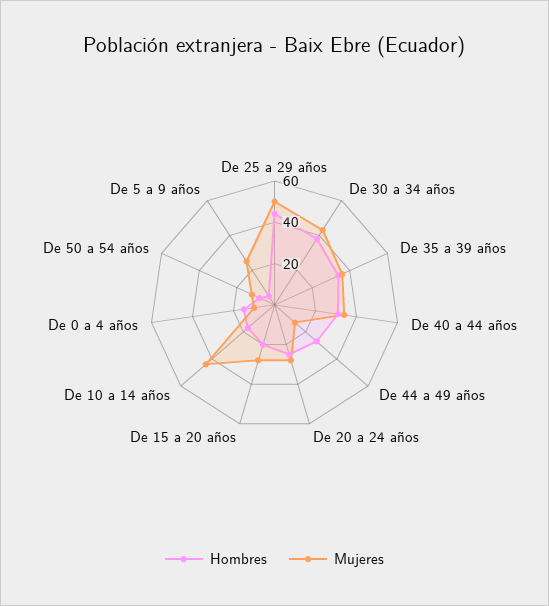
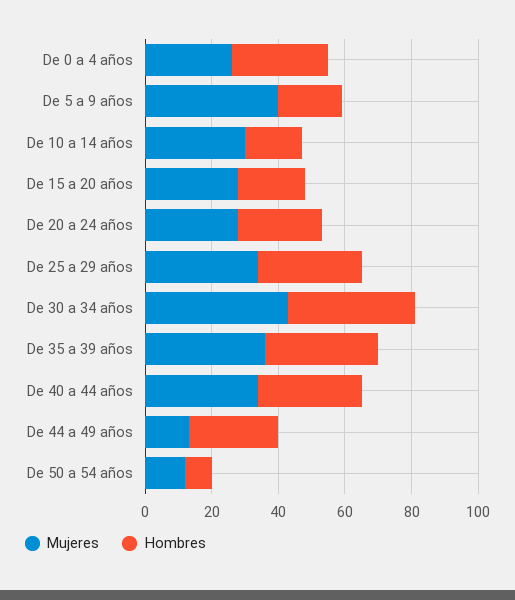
Hombres, De 25 a 29 años: 45 -> 30
Mujeres, De 25 a 29 años: 50 -> 35
Mujeres, De 10 a 14 años: 45 -> 30
Hombres, De 0 a 4 años: 15 -> 30
Mujeres, De 0 a 4 años: 10 -> 25
Hombres, De 5 a 9 años: 5 -> 20
Mujeres, De 5 a 9 años: 25 -> 40

